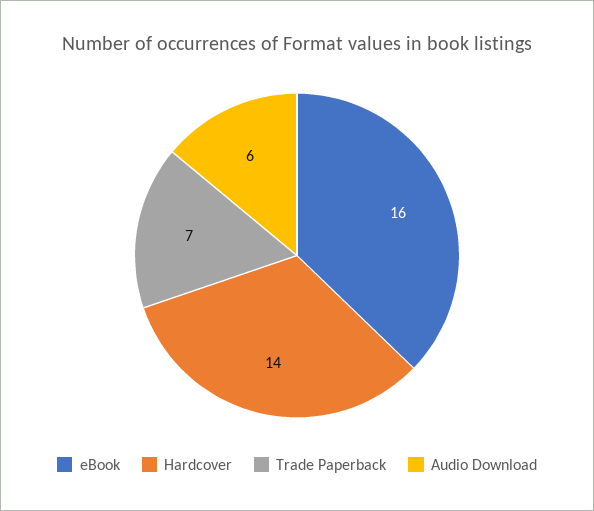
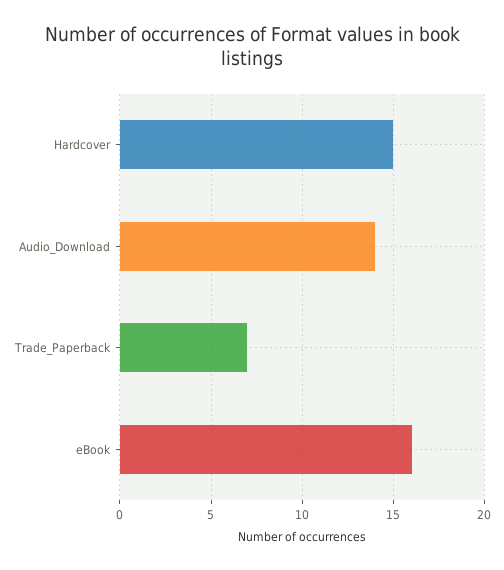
Hardcover: 14 -> 15
Audio Download: 6 -> 14

